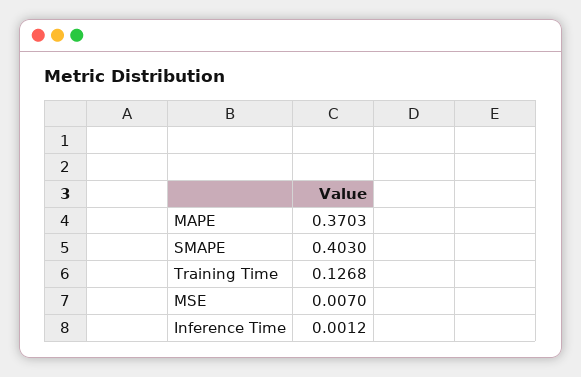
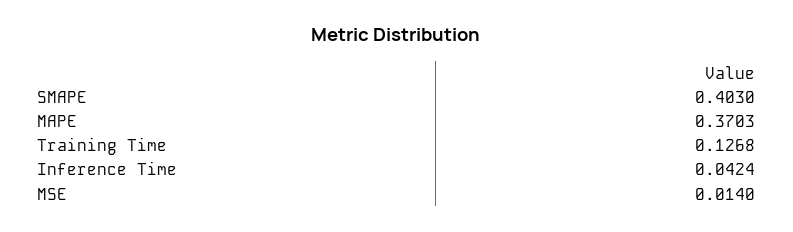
MSE: 0.007 -> 0.014
Inference Time: 0.0012 -> 0.0424

